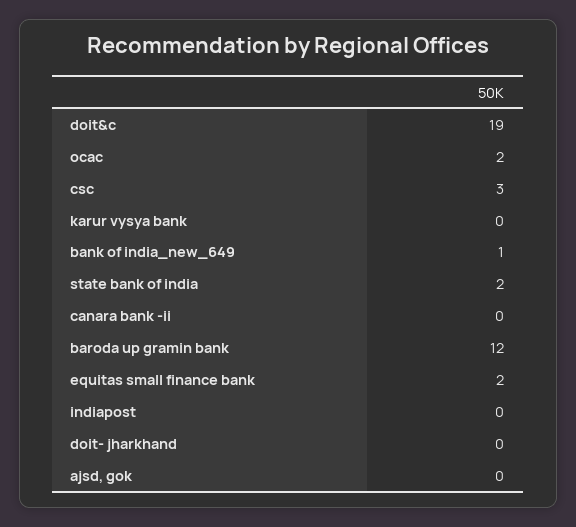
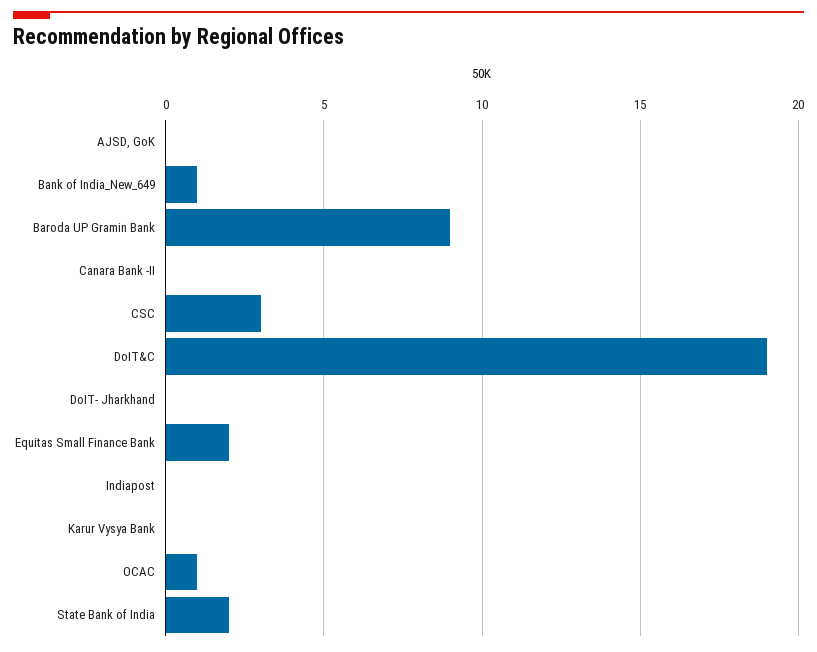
ocac: 2 -> 1
baroda up gramin bank: 12 -> 9

